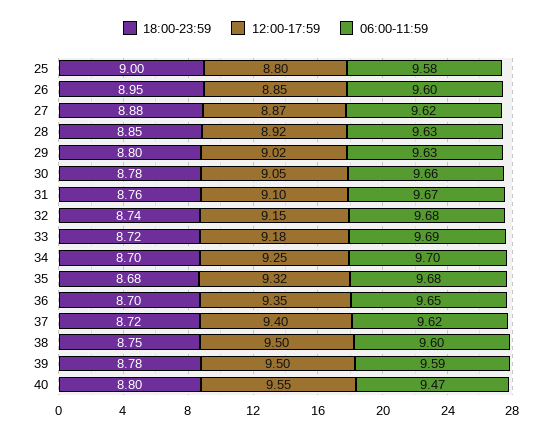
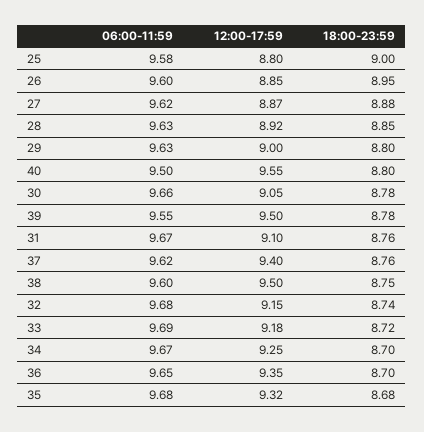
12:00-17:59, 29: 9.02 -> 9
06:00-11:59, 34: 9.7 -> 9.67
18:00-23:59, 37: 8.72 -> 8.76
06:00-11:59, 39: 9.59 -> 9.55
06:00-11:59, 40: 9.47 -> 9.5

